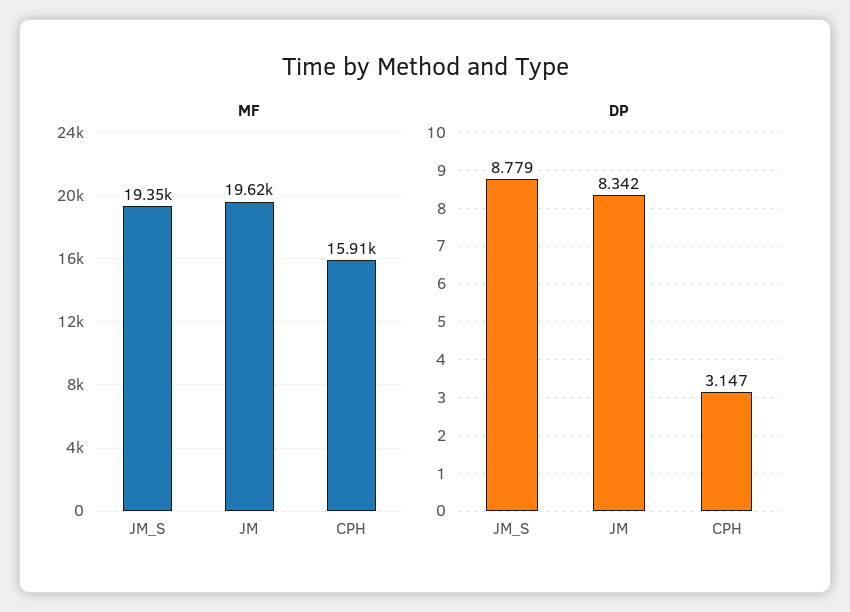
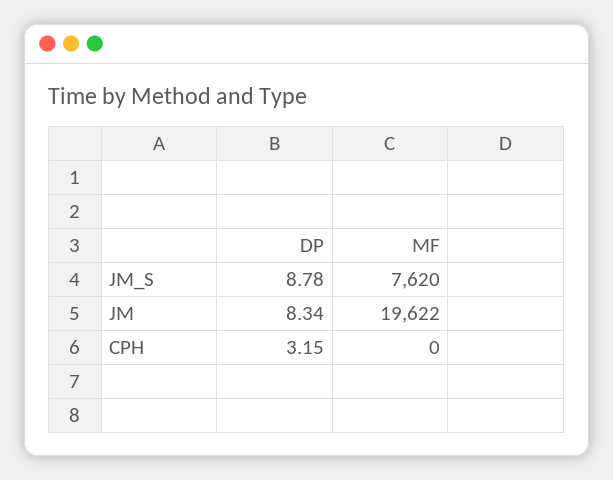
MF, JM_S: 19350 -> 7620
MF, CPH: 15910 -> 0

